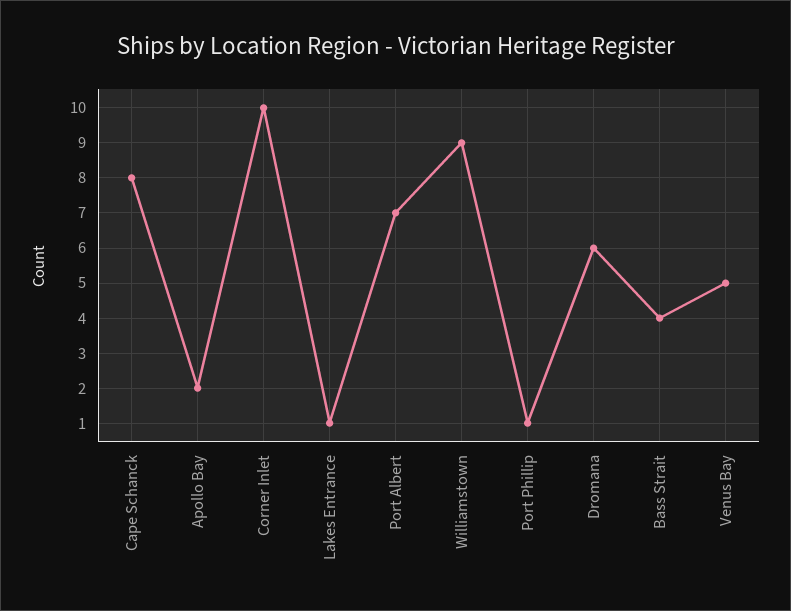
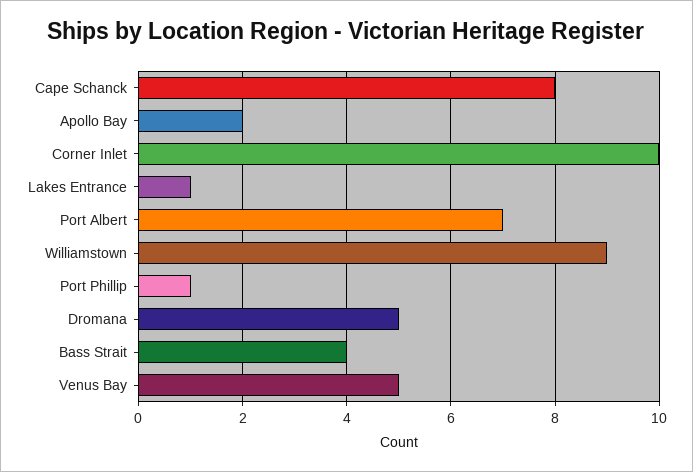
Dromana: 6 -> 5

